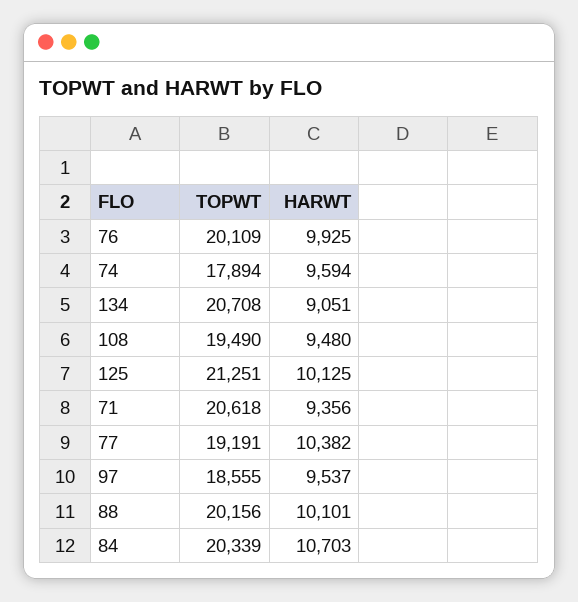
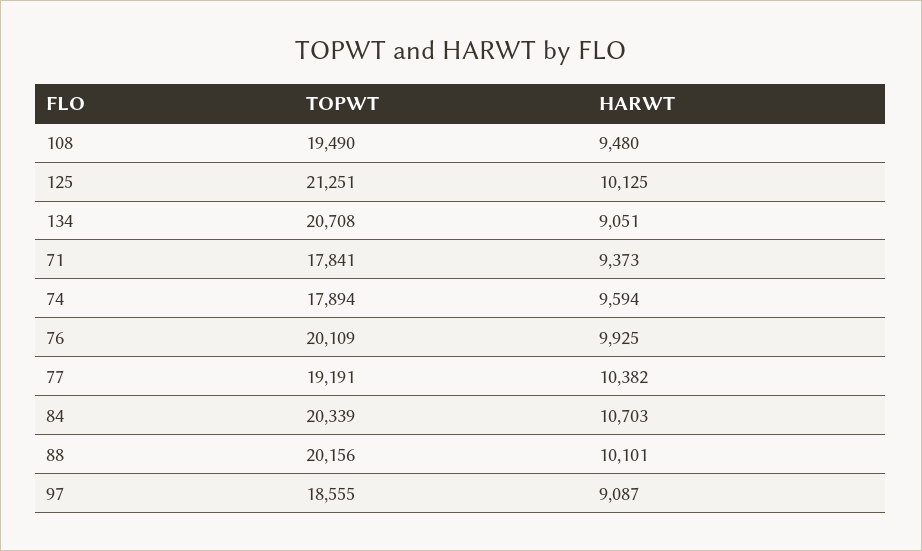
TOPWT, 71: 20618 -> 17841
HARWT, 71: 9356 -> 9373
HARWT, 97: 9537 -> 9087

